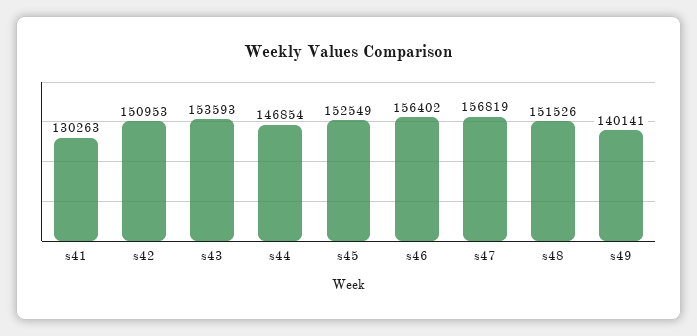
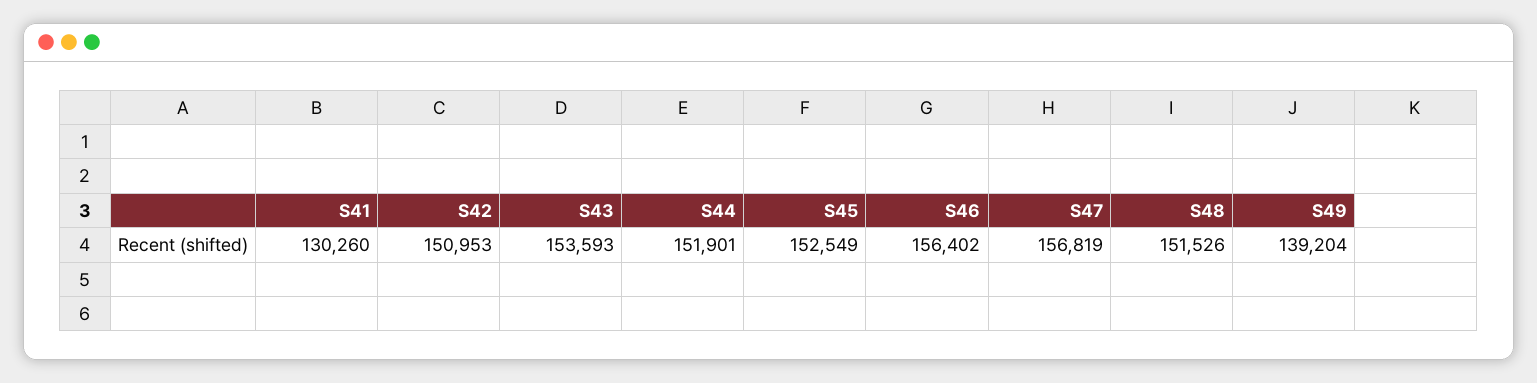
s41: 130263 -> 130260
s44: 146854 -> 151901
s49: 140141 -> 139204

